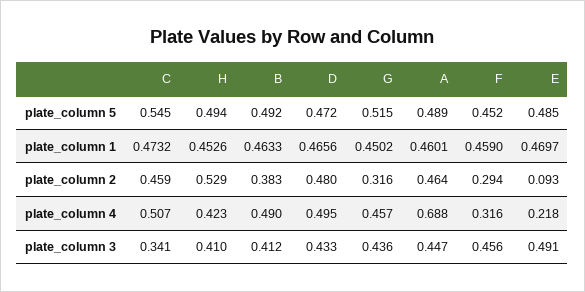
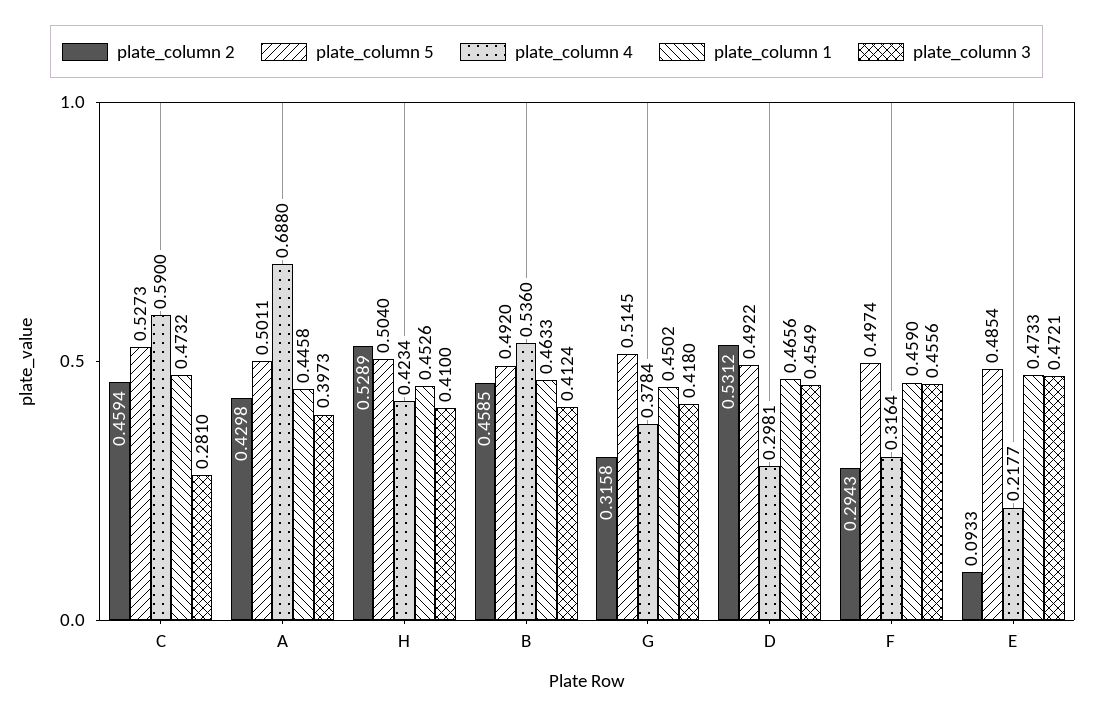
plate_column 5, C: 0.545 -> 0.5273
plate_column 5, H: 0.494 -> 0.504
plate_column 5, D: 0.472 -> 0.4922
plate_column 5, A: 0.489 -> 0.5011
plate_column 5, F: 0.452 -> 0.4974
plate_column 1, A: 0.4601 -> 0.4458
plate_column 1, E: 0.4697 -> 0.4733
plate_column 2, B: 0.383 -> 0.4585
plate_column 2, D: 0.48 -> 0.5312
plate_column 2, A: 0.464 -> 0.4298
plate_column 4, C: 0.507 -> 0.59
plate_column 4, B: 0.49 -> 0.536
plate_column 4, D: 0.495 -> 0.2981
plate_column 4, G: 0.457 -> 0.3784
plate_column 3, C: 0.341 -> 0.281
plate_column 3, D: 0.433 -> 0.4549
plate_column 3, G: 0.436 -> 0.418
plate_column 3, A: 0.447 -> 0.3973
plate_column 3, E: 0.491 -> 0.4721

